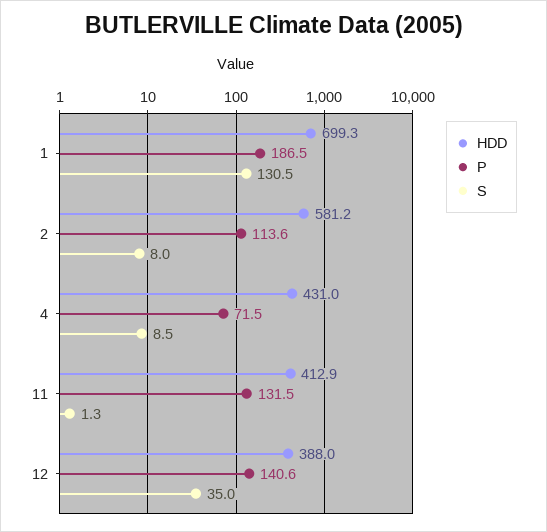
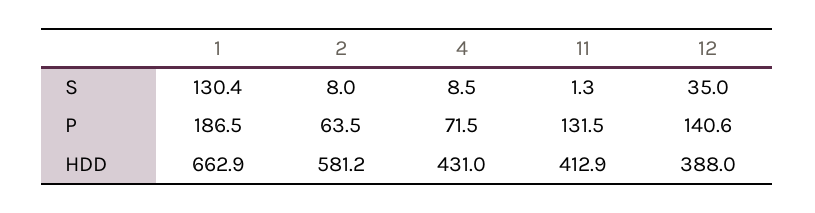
HDD, 1: 699.3 -> 662.9
S, 1: 130.5 -> 130.4
P, 2: 113.6 -> 63.5

